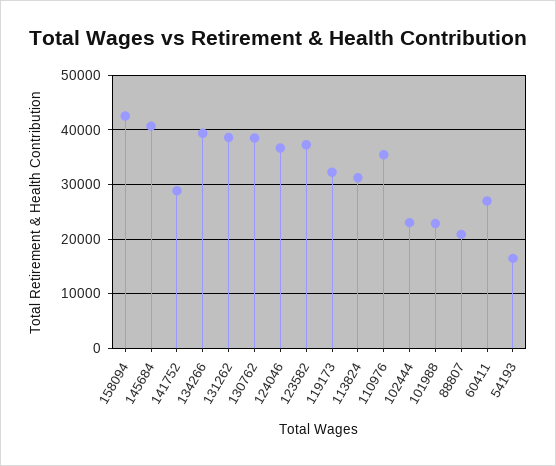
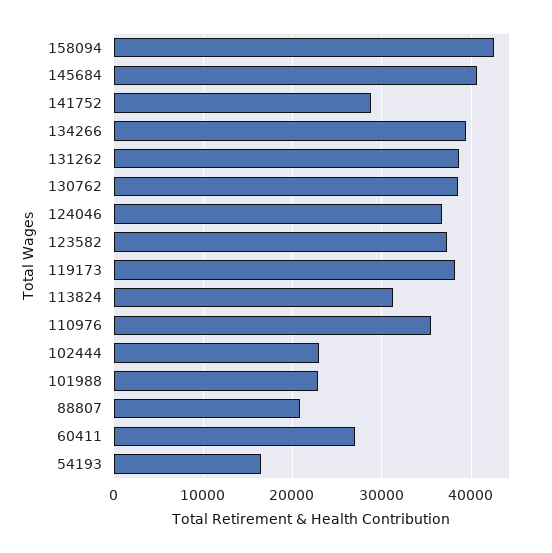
119173: 32000 -> 38000

